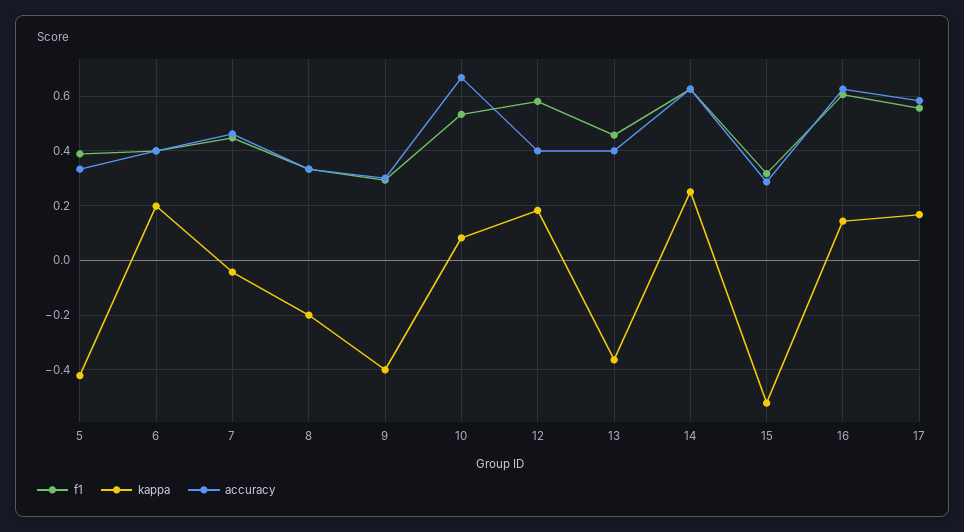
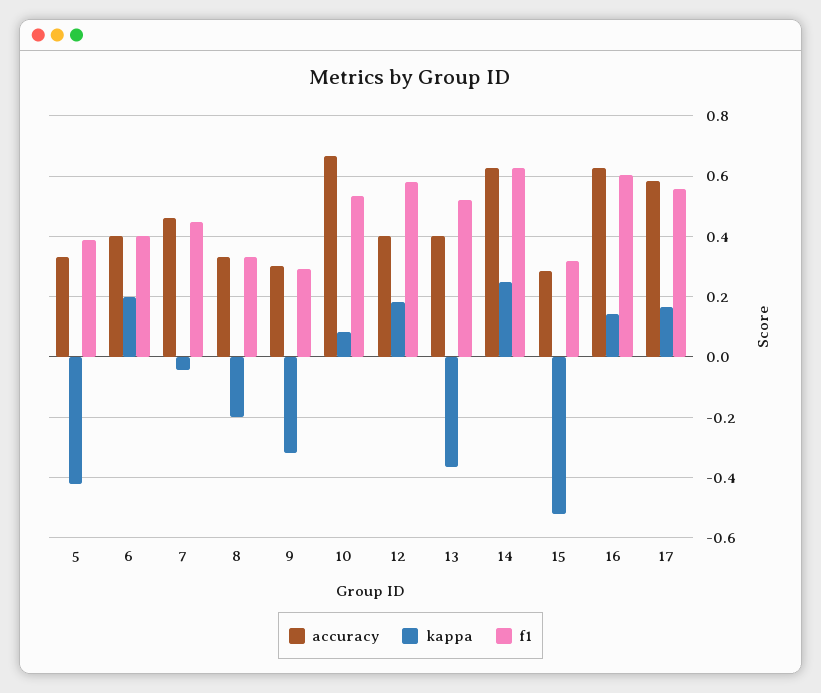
kappa, 9: -0.4 -> -0.32
f1, 13: 0.45 -> 0.52

